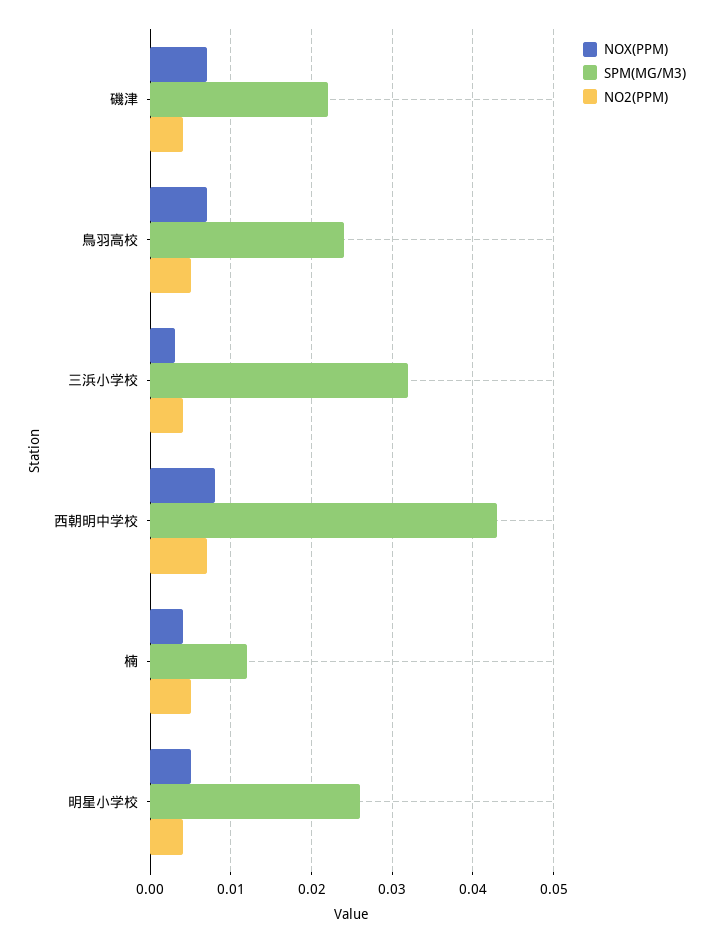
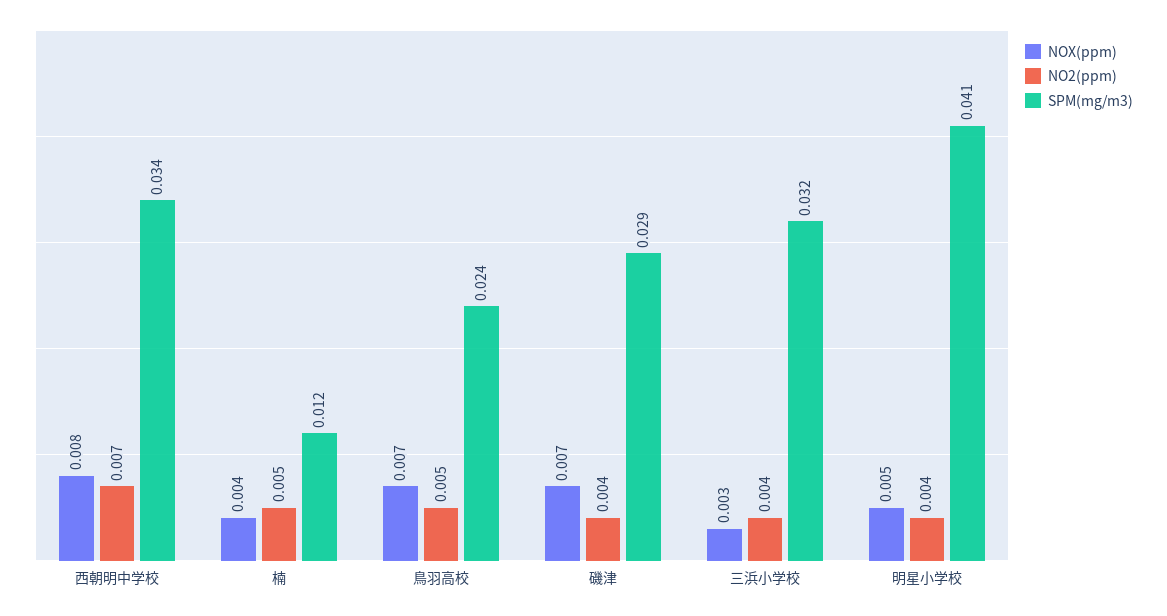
SPM(MG/M3), 磯津: 0.022 -> 0.029
SPM(MG/M3), 西朝明中学校: 0.043 -> 0.034
SPM(MG/M3), 明星小学校: 0.026 -> 0.041

